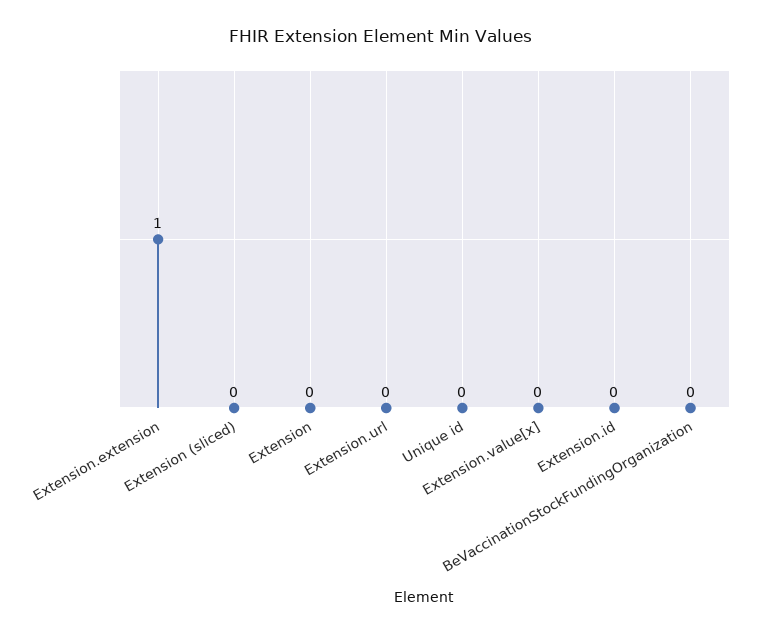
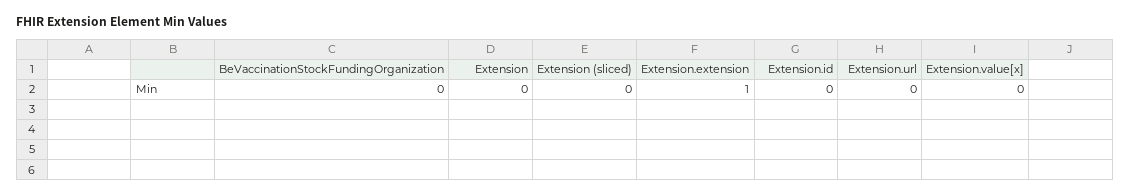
Unique id: 0 -> none

